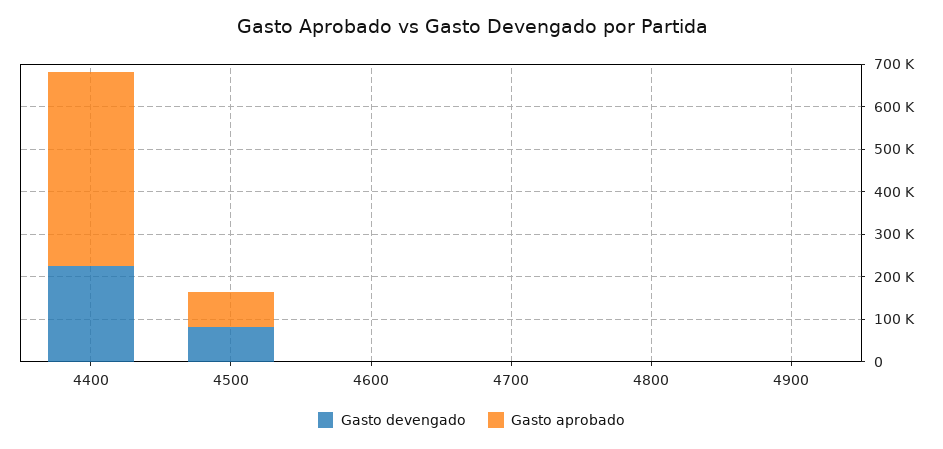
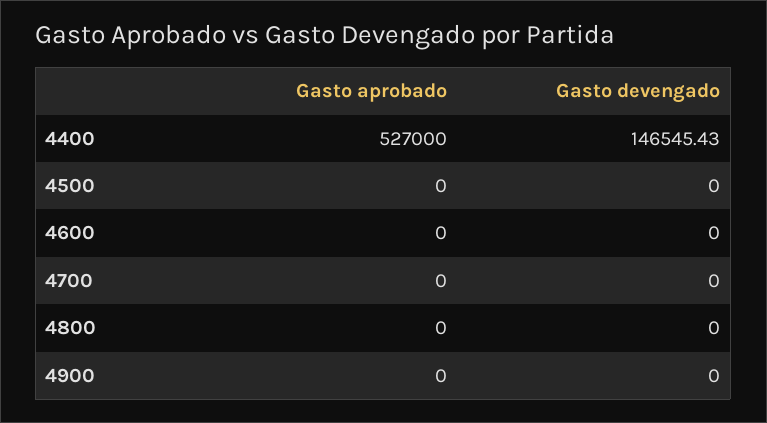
Gasto devengado, 4400: 220000 -> 146545.43
Gasto aprobado, 4400: 460000 -> 527000
Gasto devengado, 4500: 80000 -> 0
Gasto aprobado, 4500: 80000 -> 0

